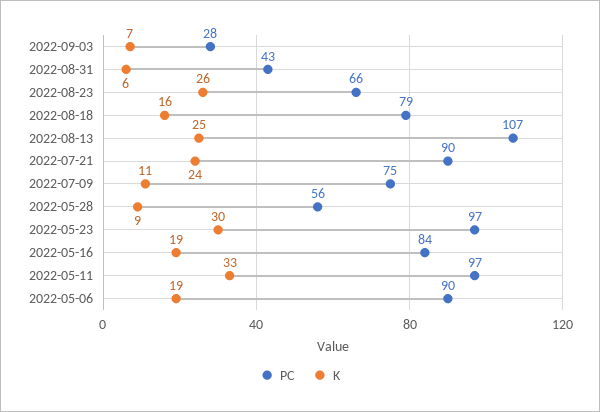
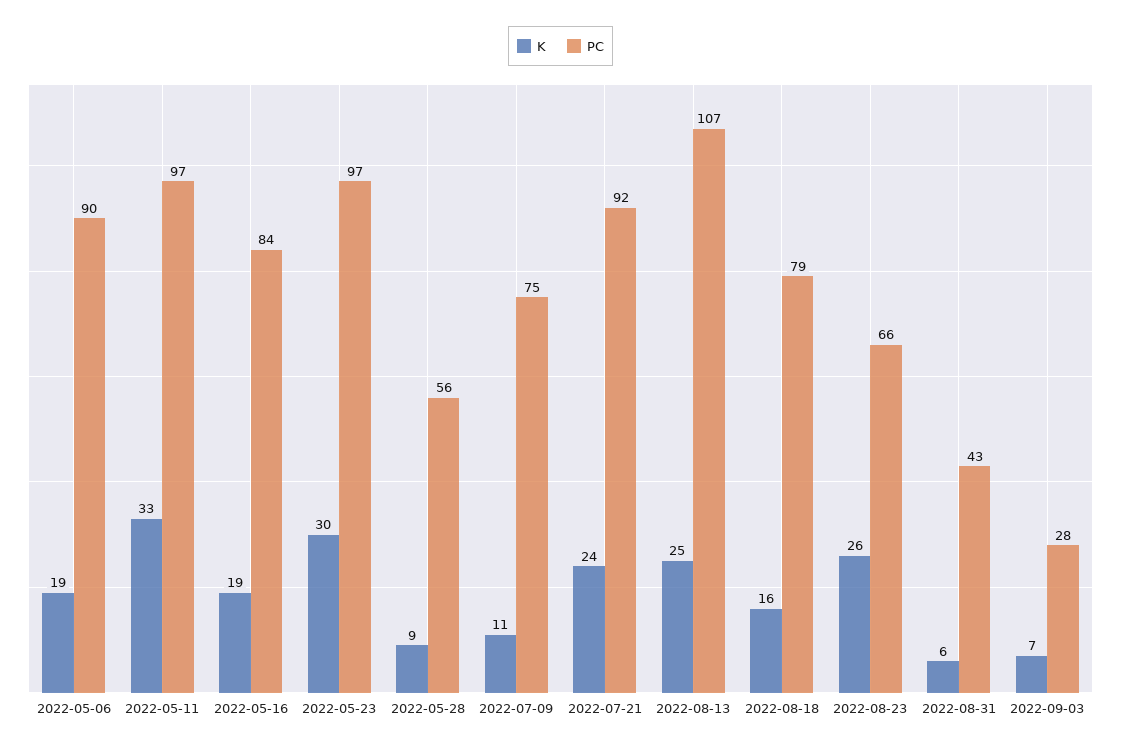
PC, 2022-07-21: 90 -> 92

